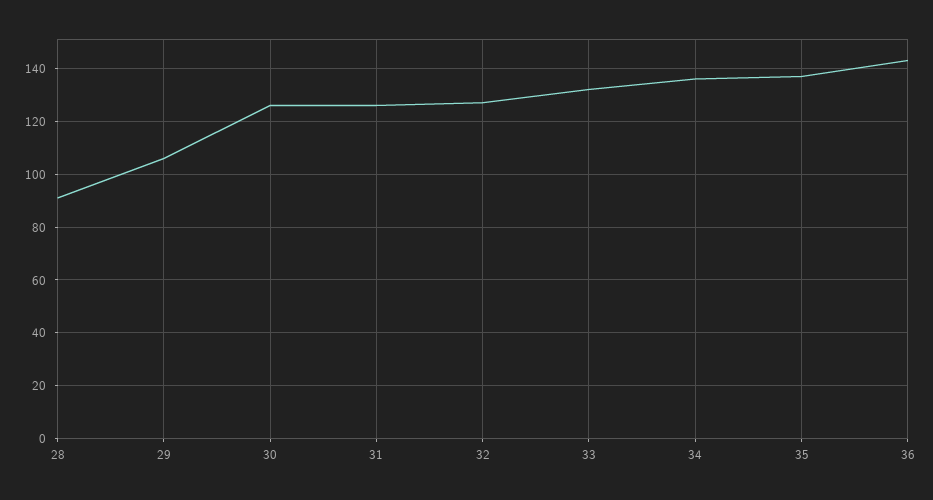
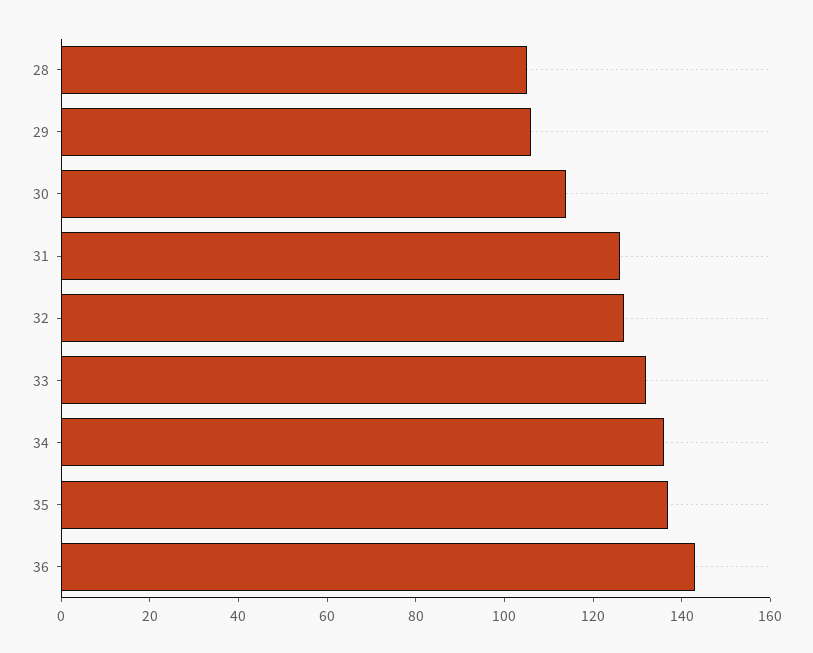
28: 90 -> 105
30: 125 -> 115

